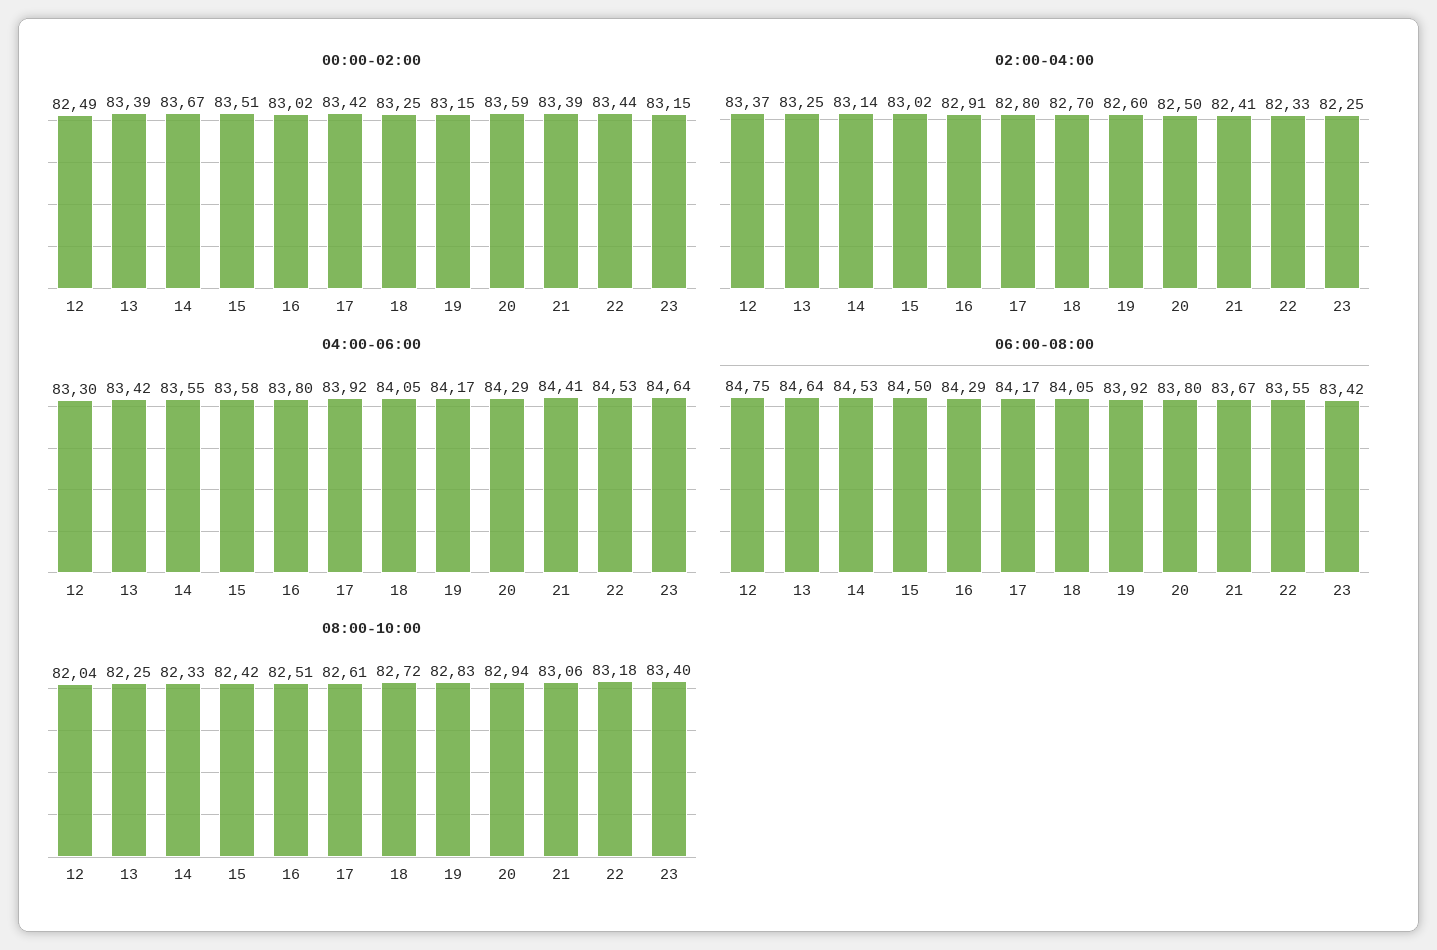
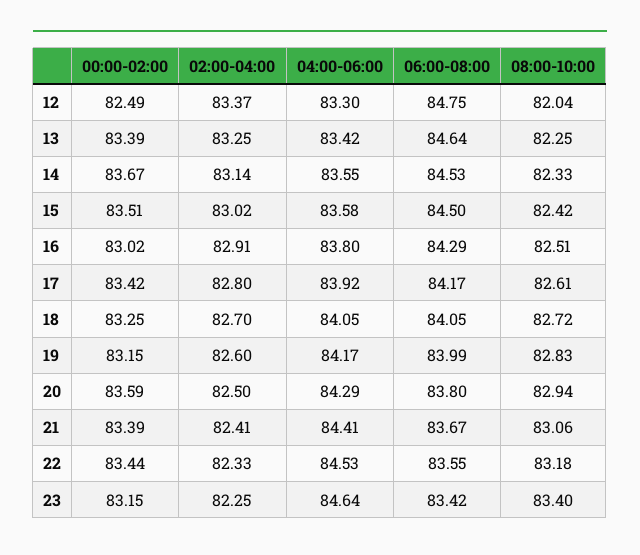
06:00-08:00, 19: 83.92 -> 83.99

